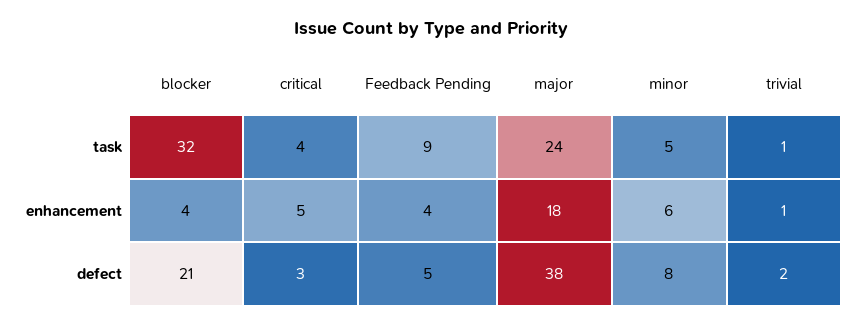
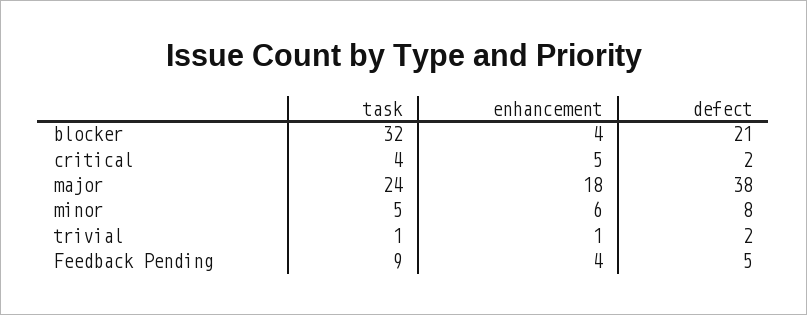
critical, defect: 3 -> 2

